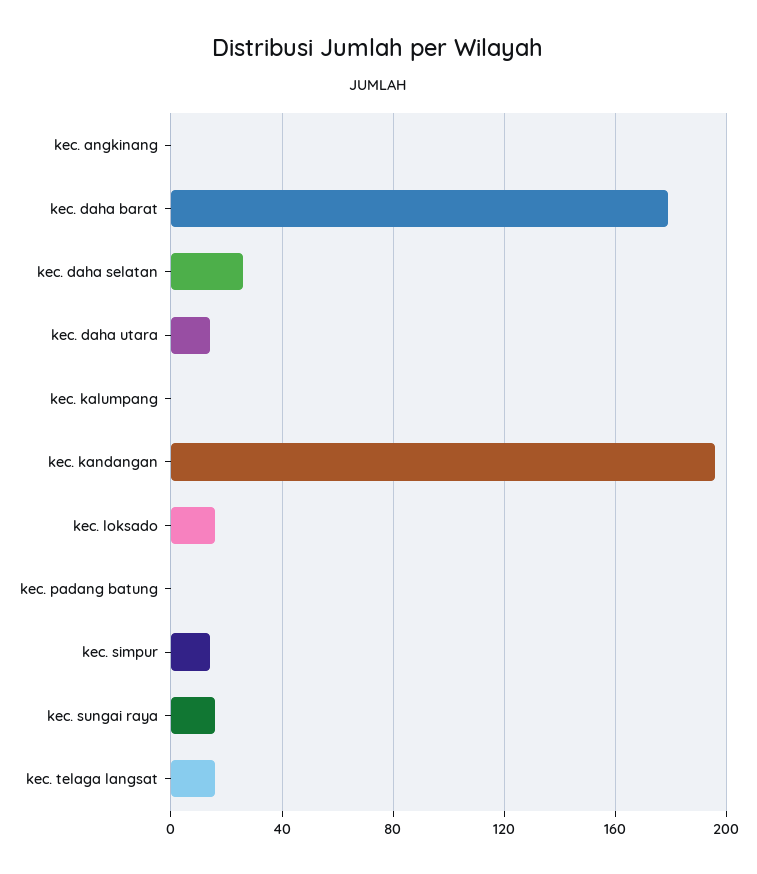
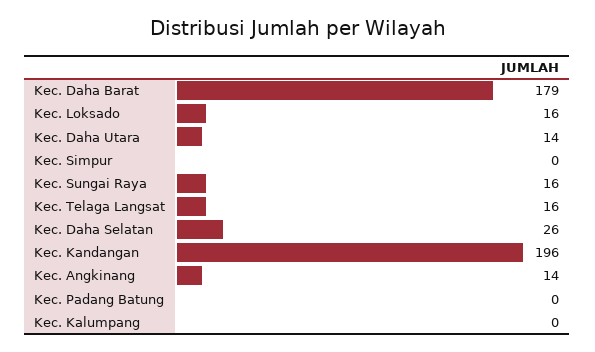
kec. angkinang: 0 -> 14
kec. simpur: 15 -> 0

